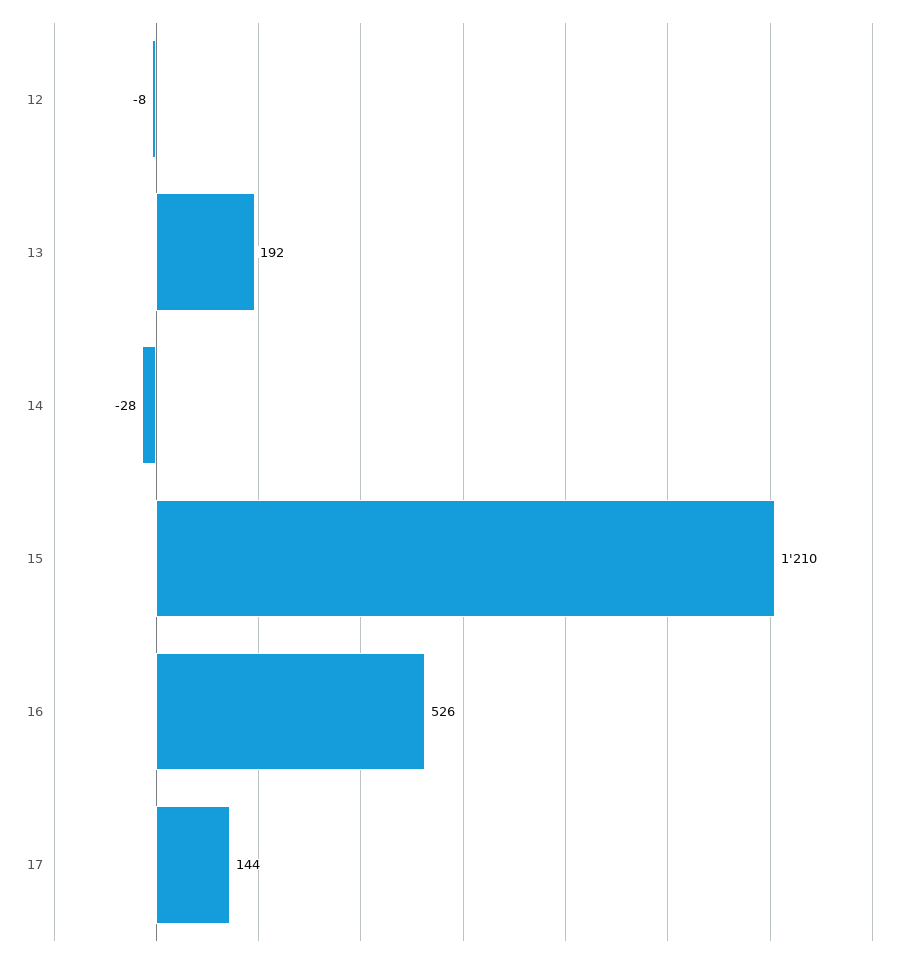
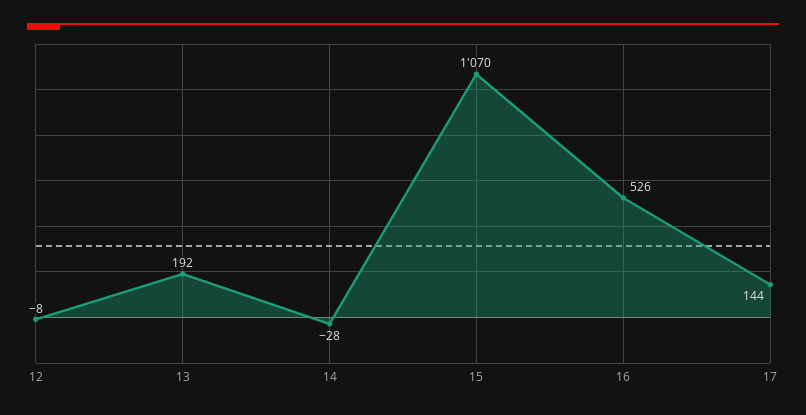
15: 1210 -> 1070

